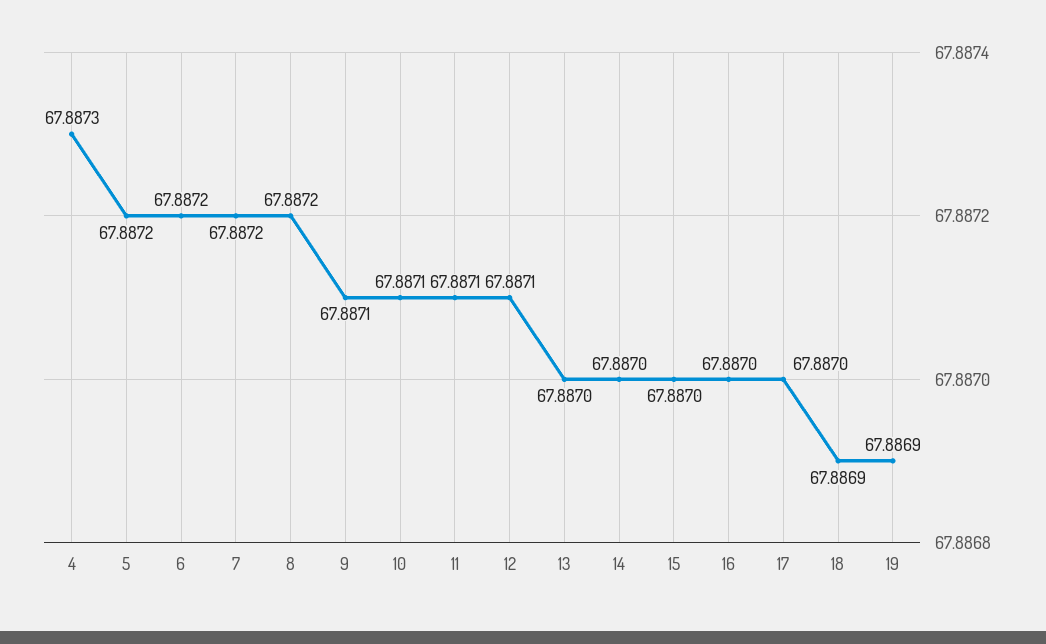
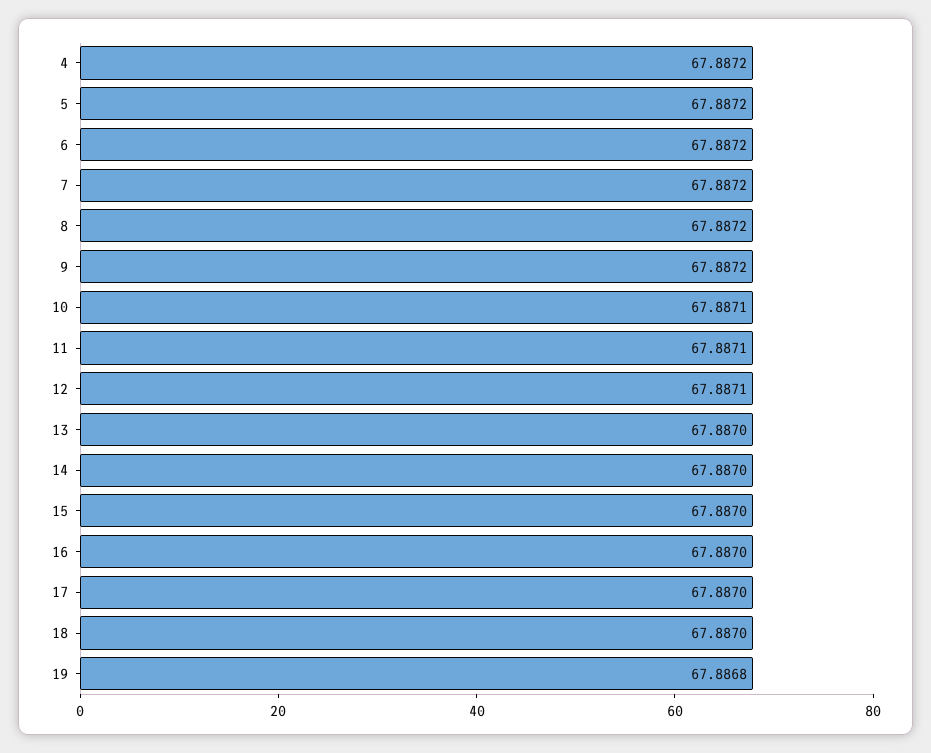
4: 67.8873 -> 67.8872
9: 67.8871 -> 67.8872
18: 67.8869 -> 67.887
19: 67.8869 -> 67.8868

